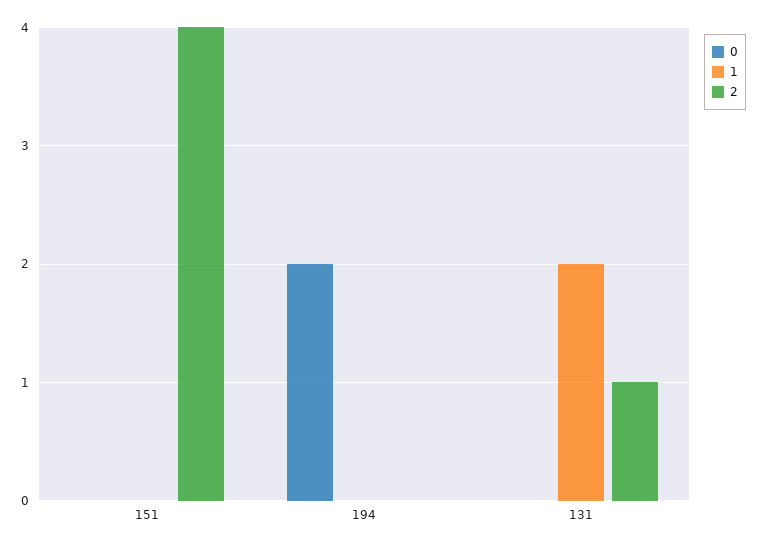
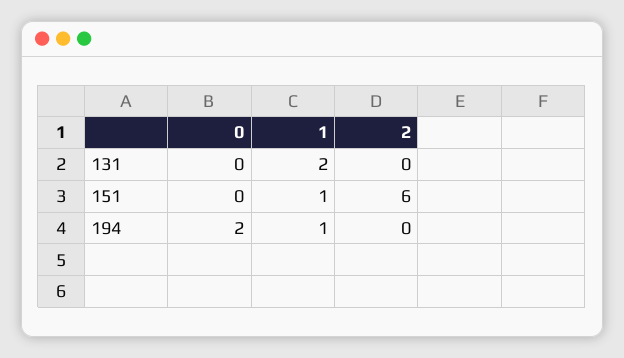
1, 151: 0 -> 1
2, 151: 4 -> 6
1, 194: 0 -> 1
2, 131: 1 -> 0

